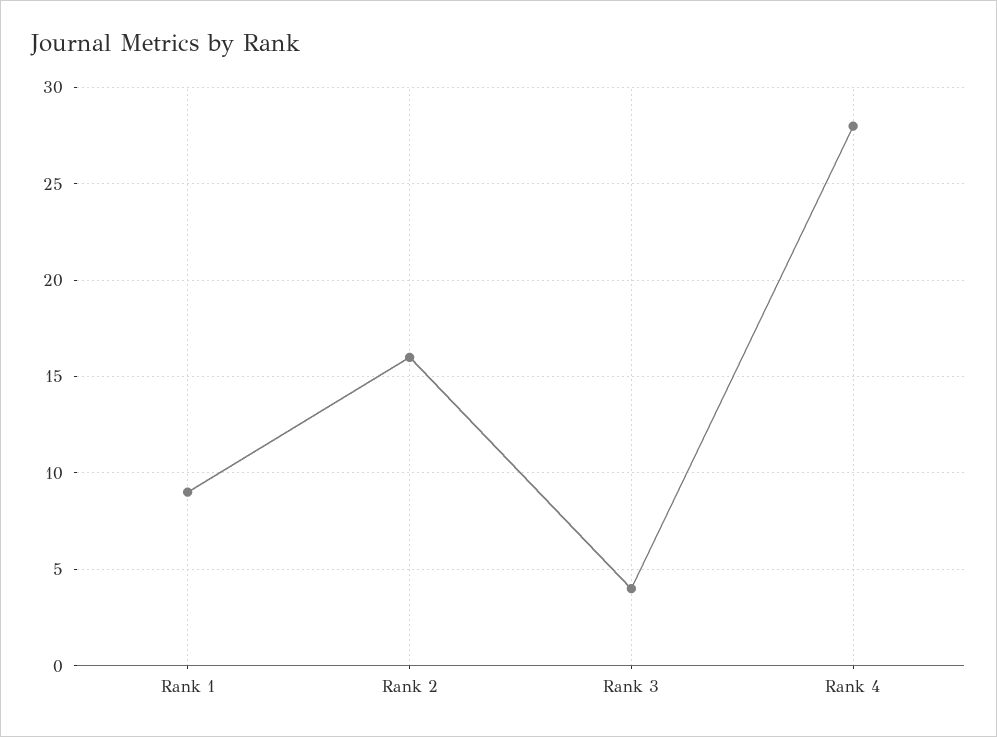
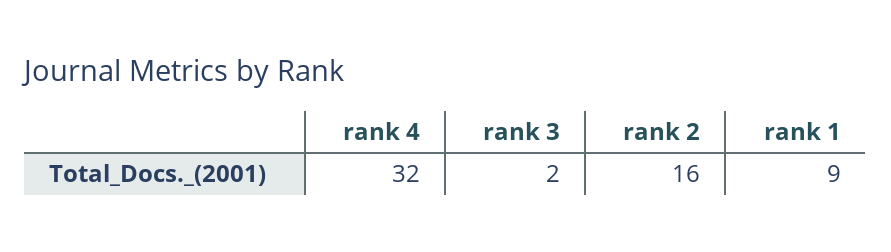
Rank 3: 4 -> 2
Rank 4: 28 -> 32

